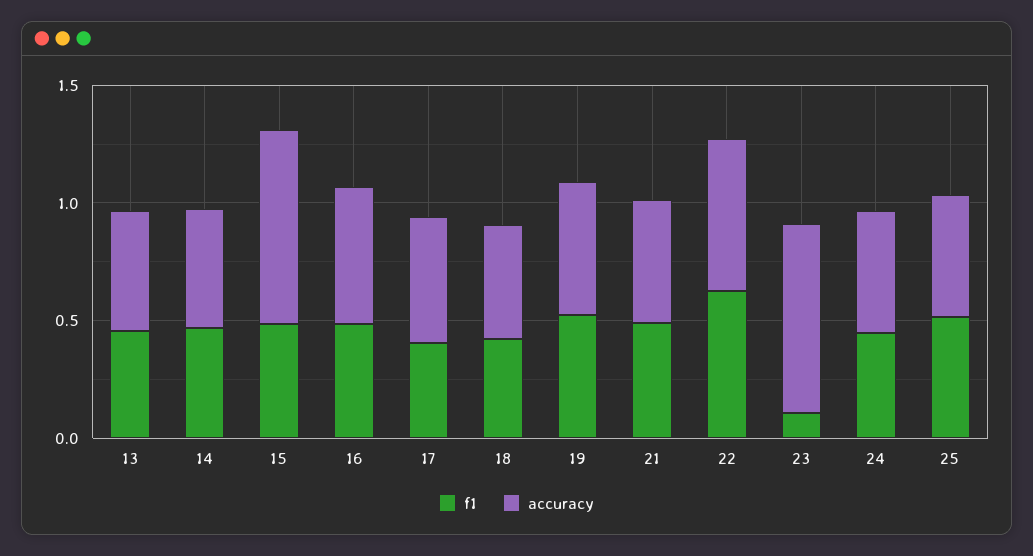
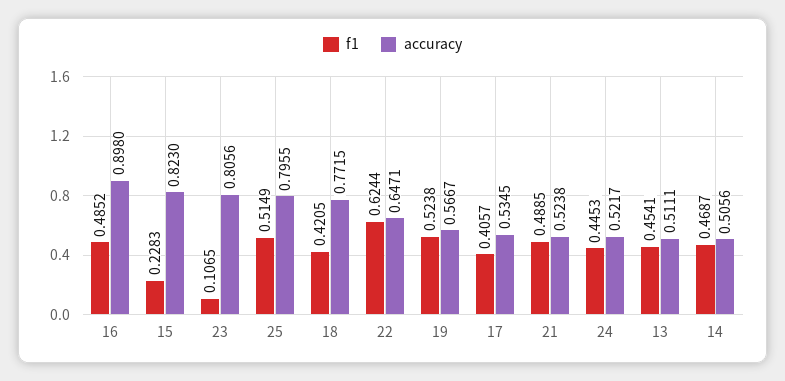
f1, 15: 0.5 -> 0.2283
accuracy, 16: 0.6 -> 0.898
accuracy, 18: 0.5 -> 0.7715
accuracy, 25: 0.5 -> 0.7955

